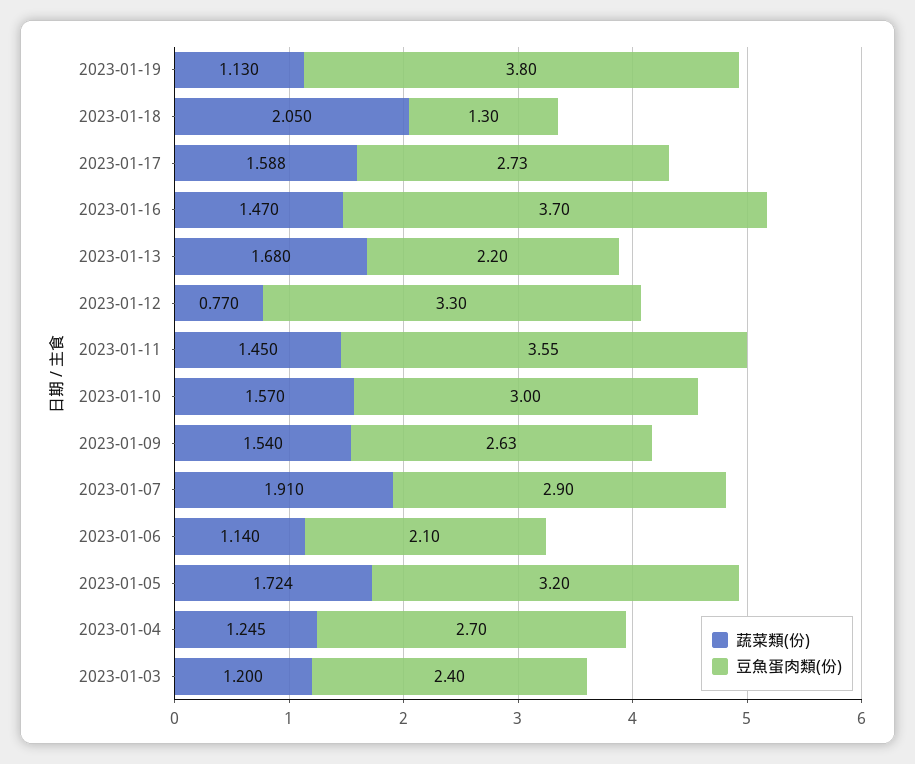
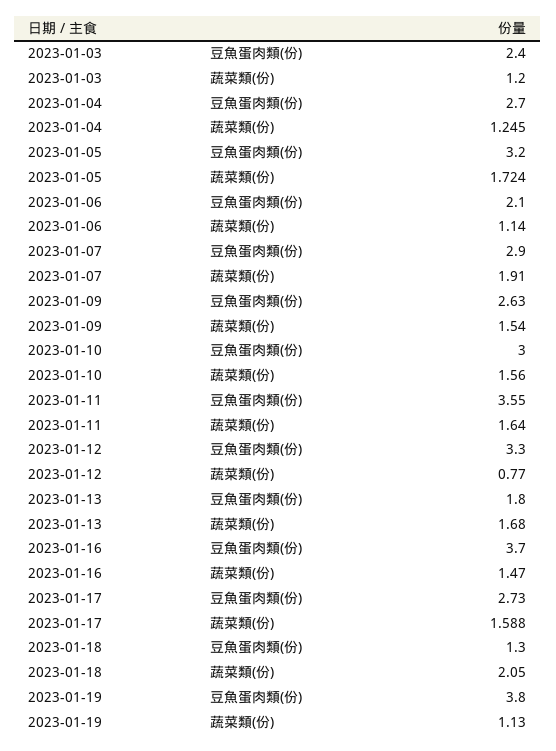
豆魚蛋肉類(份), 2023-01-13: 2.2 -> 1.8
蔬菜類(份), 2023-01-11: 1.45 -> 1.64
蔬菜類(份), 2023-01-10: 1.57 -> 1.56

